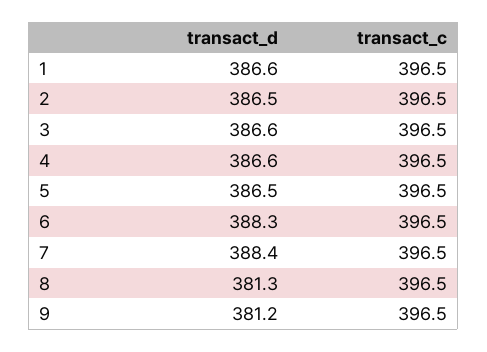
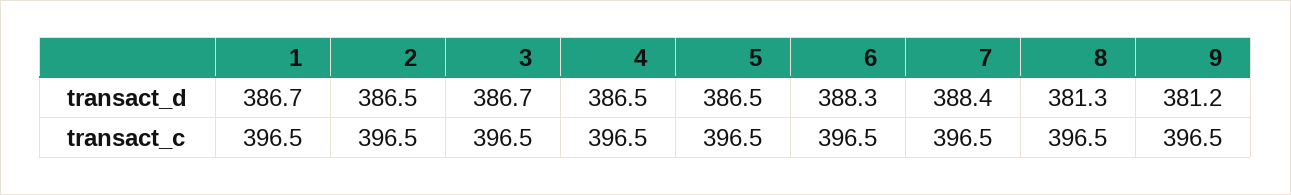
transact_d, 1: 386.6 -> 386.7
transact_d, 3: 386.6 -> 386.7
transact_d, 4: 386.6 -> 386.5

